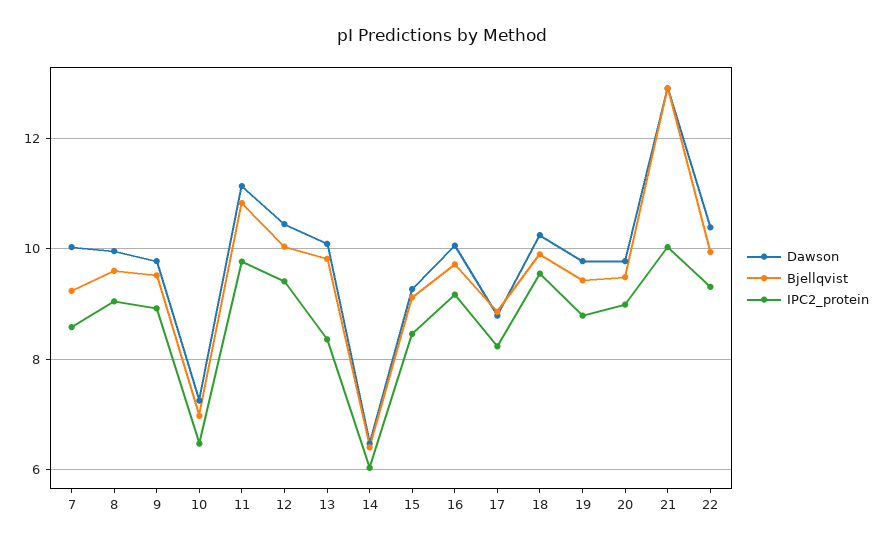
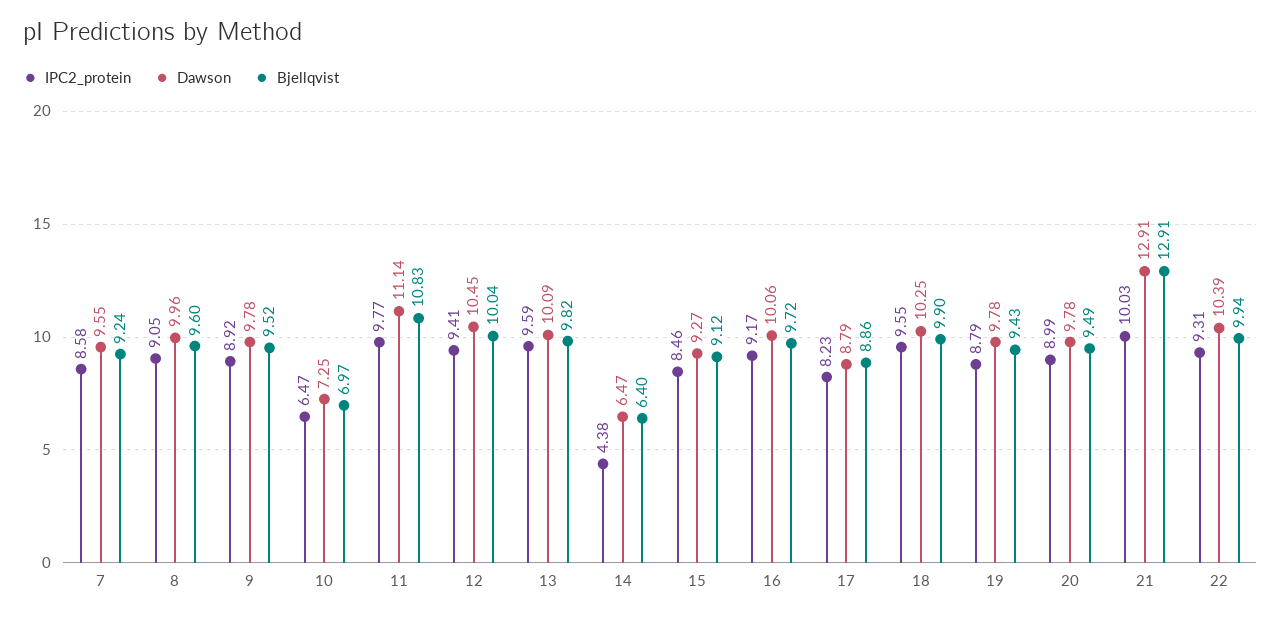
Dawson, 7: 10 -> 9.55
IPC2_protein, 13: 8.4 -> 9.59
IPC2_protein, 14: 6 -> 4.38

